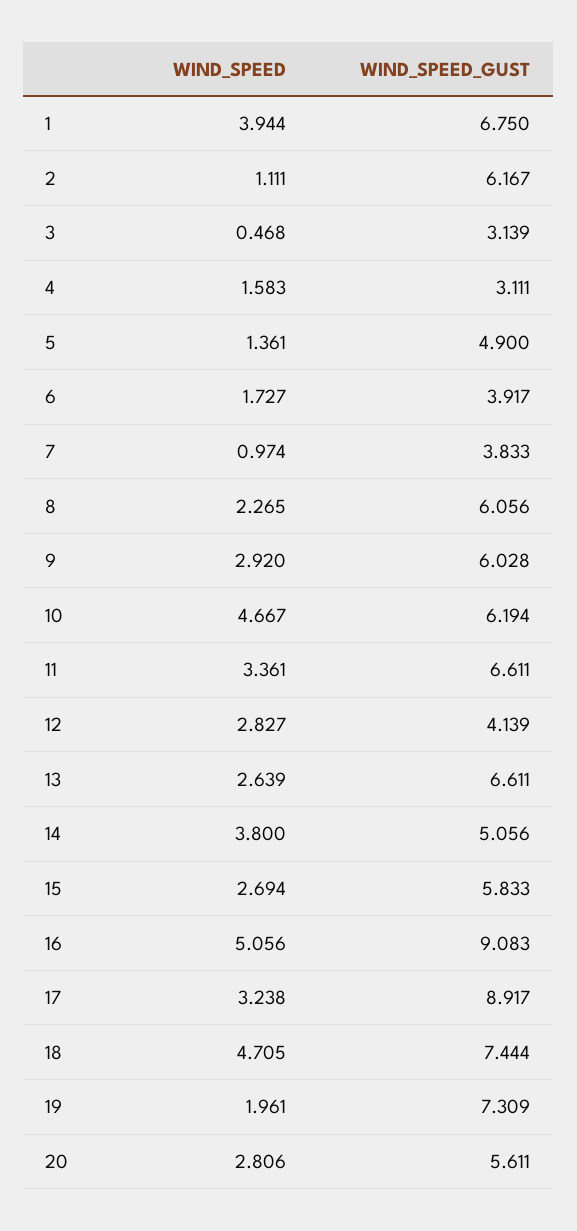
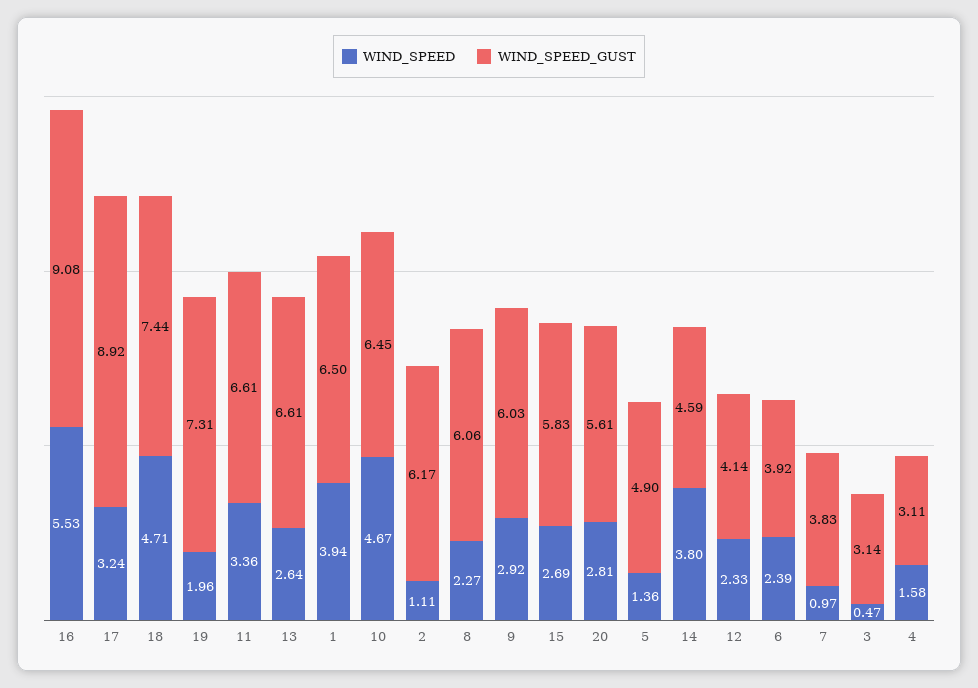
WIND_SPEED_GUST, 1: 6.75 -> 6.5
WIND_SPEED, 6: 1.727 -> 2.39
WIND_SPEED_GUST, 10: 6.194 -> 6.45
WIND_SPEED, 12: 2.827 -> 2.33
WIND_SPEED_GUST, 14: 5.056 -> 4.59
WIND_SPEED, 16: 5.056 -> 5.53

